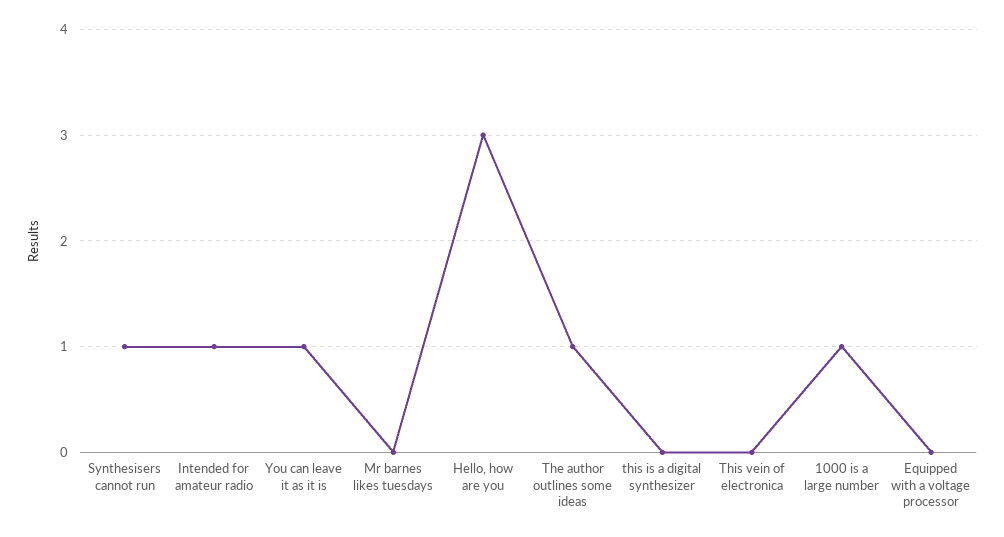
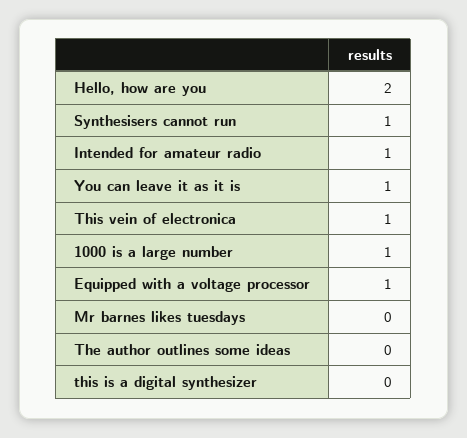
Hello, how are you: 3 -> 2
The author outlines some ideas: 1 -> 0
This vein of electronica: 0 -> 1
Equipped with a voltage processor: 0 -> 1

